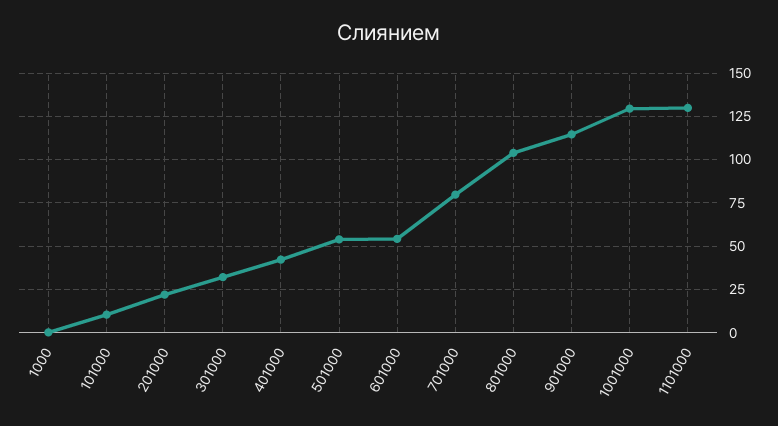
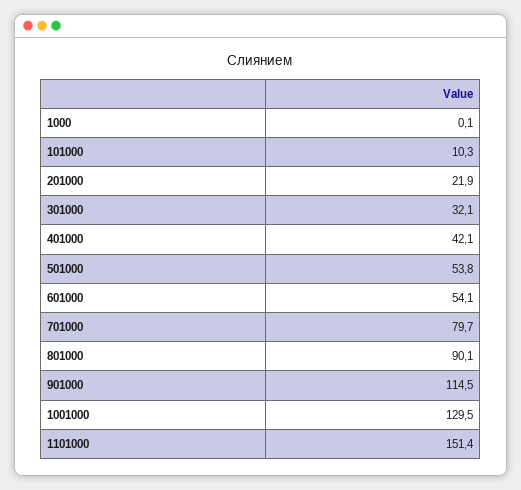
801000: 105 -> 90.1
1101000: 130 -> 151.4

